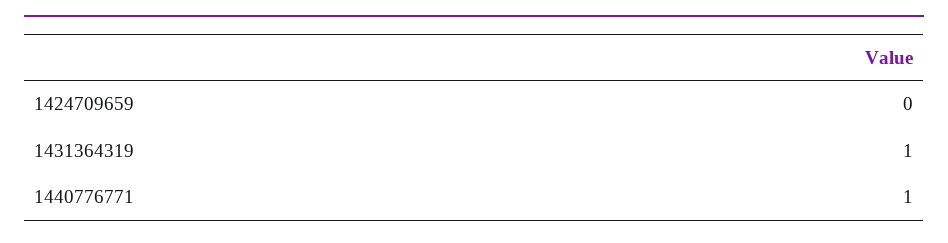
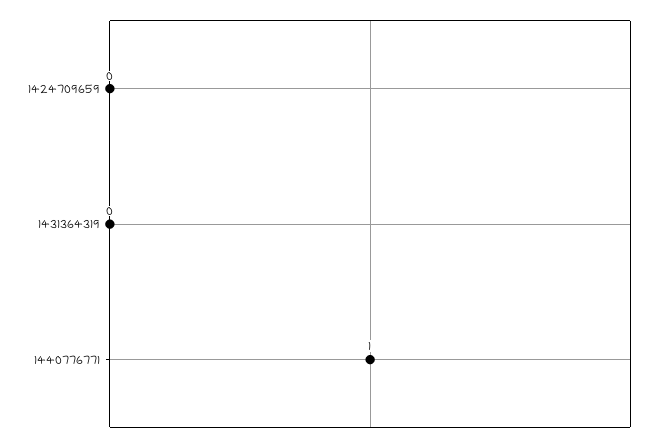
1431364319: 1 -> 0

